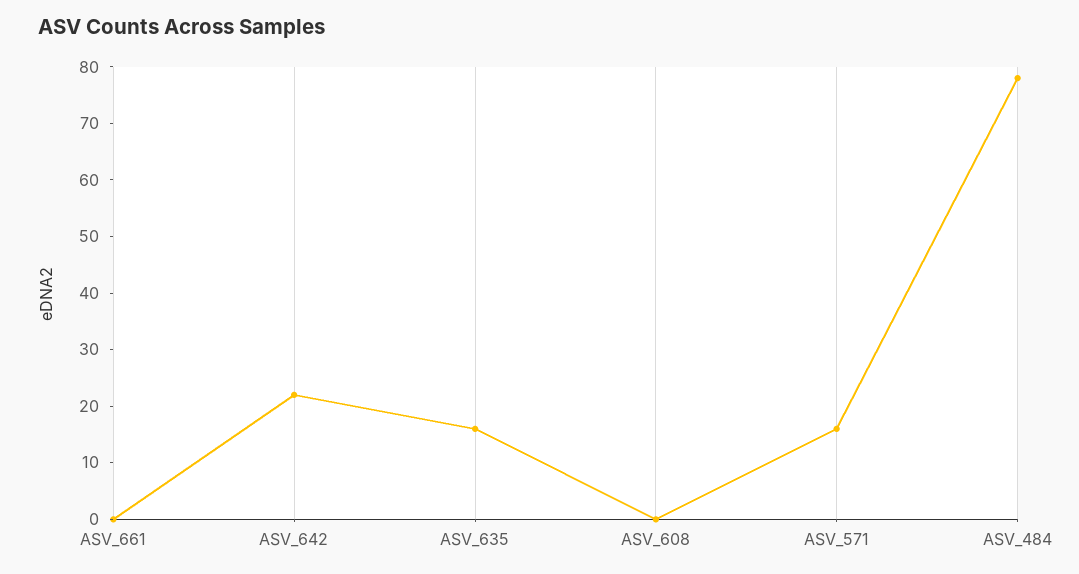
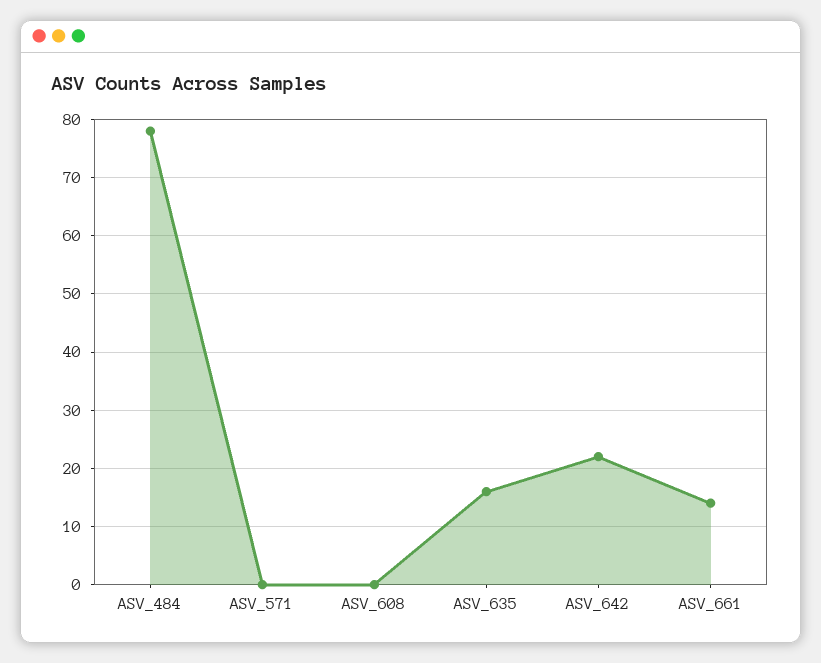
ASV_661: 0 -> 15
ASV_571: 15 -> 0

